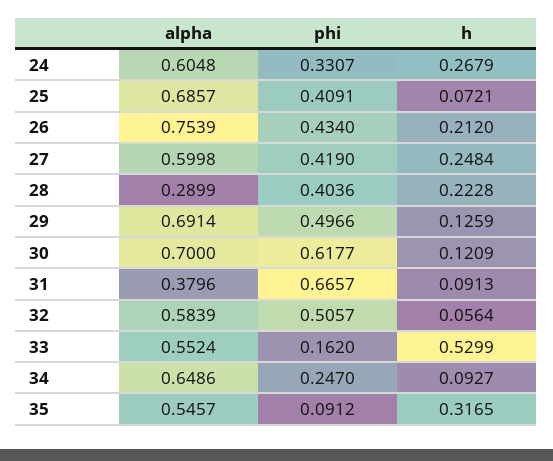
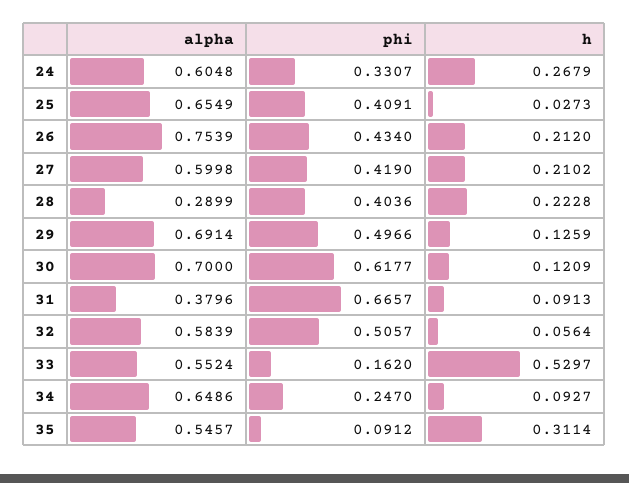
alpha, 25: 0.6857 -> 0.6549
h, 25: 0.0721 -> 0.0273
h, 27: 0.2484 -> 0.2102
h, 33: 0.5299 -> 0.5297
h, 35: 0.3165 -> 0.3114

